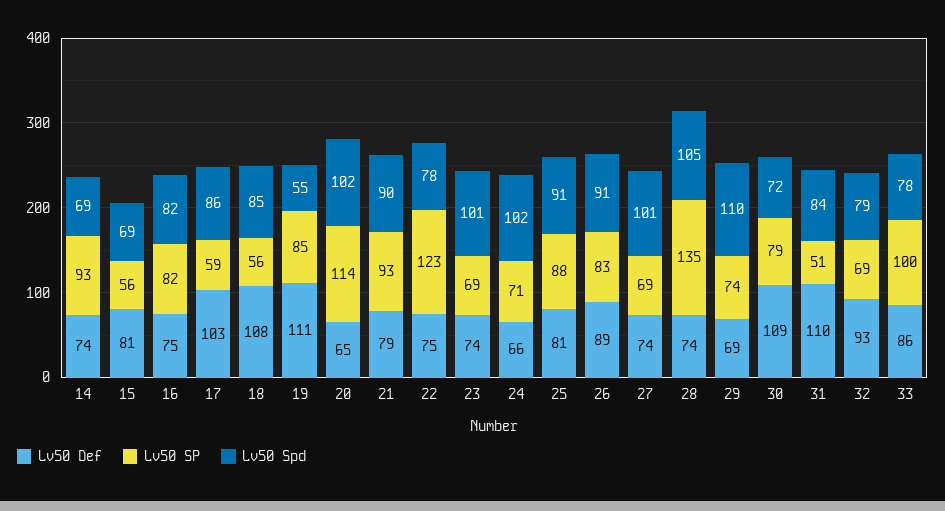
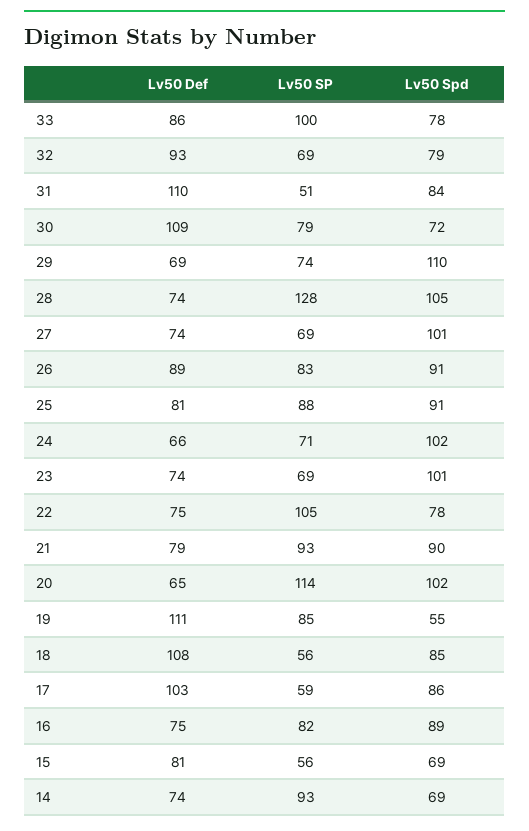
Lv50 Spd, 16: 82 -> 89
Lv50 SP, 22: 123 -> 105
Lv50 SP, 28: 135 -> 128

